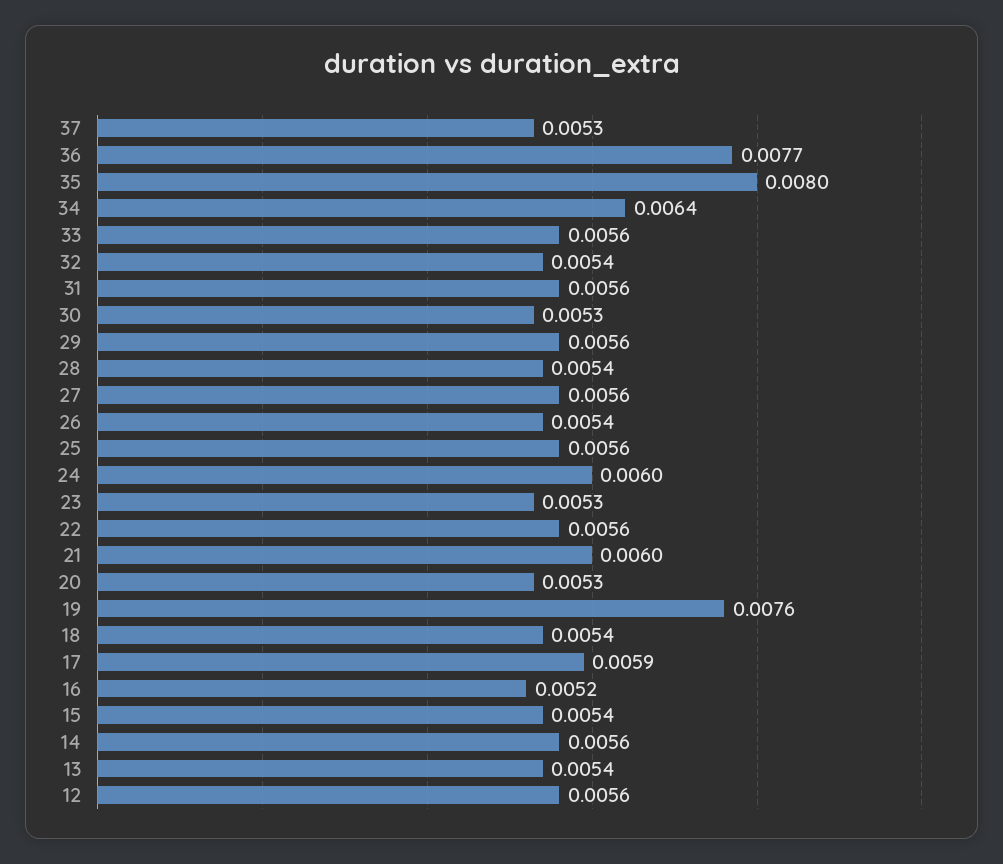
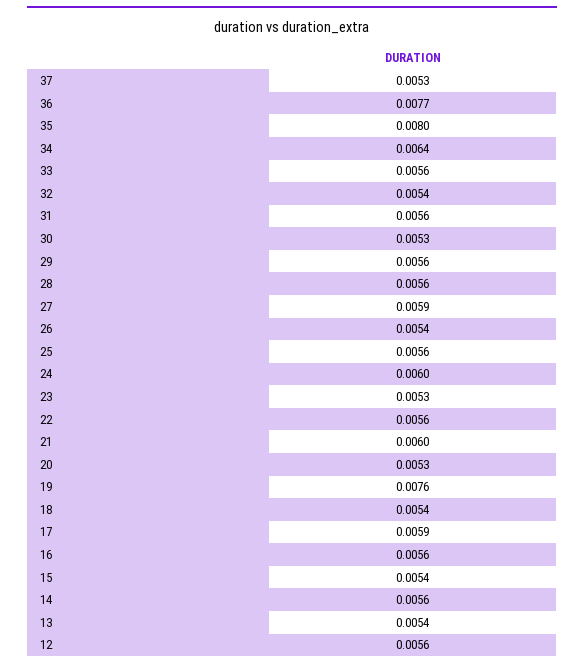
28: 0.0054 -> 0.0056
27: 0.0056 -> 0.0059
16: 0.0052 -> 0.0056

